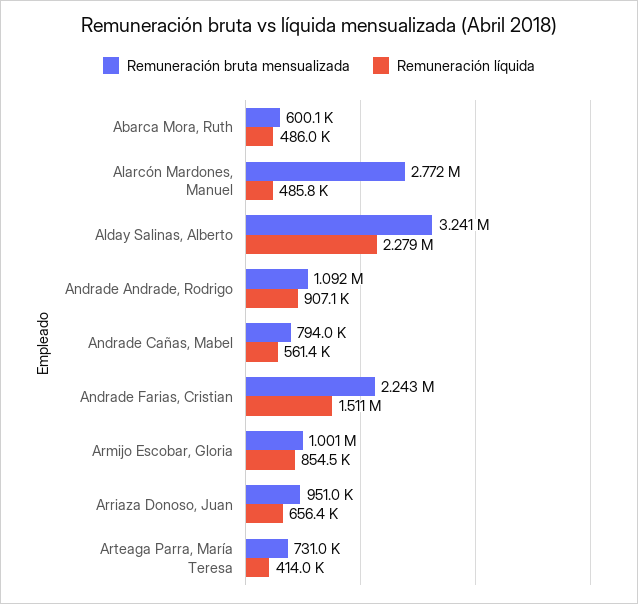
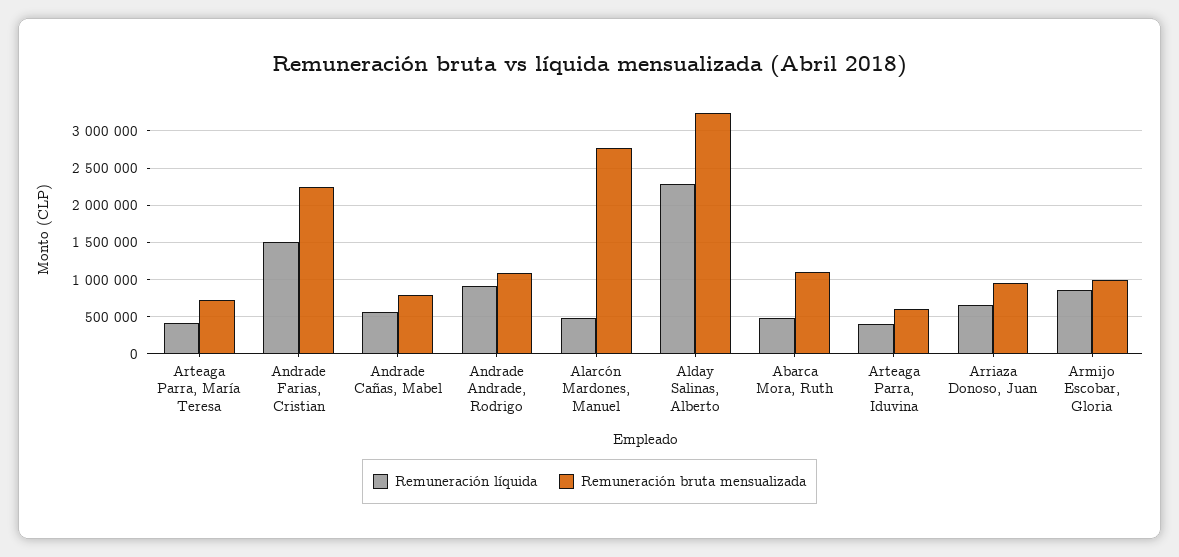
Remuneración bruta mensualizada, Abarca Mora, Ruth: 600100 -> 1100000
Remuneración líquida, Arteaga Parra, Iduvina: none -> 400000
Remuneración bruta mensualizada, Arteaga Parra, Iduvina: none -> 600000

